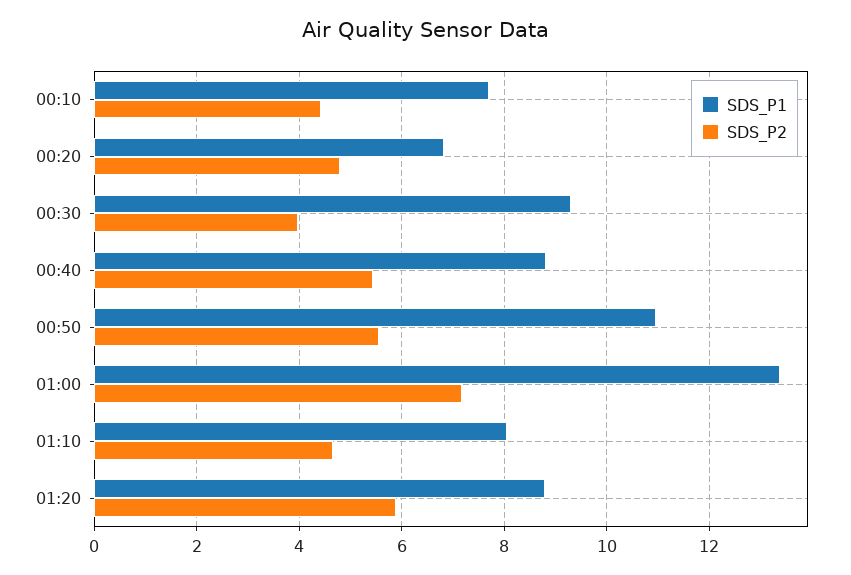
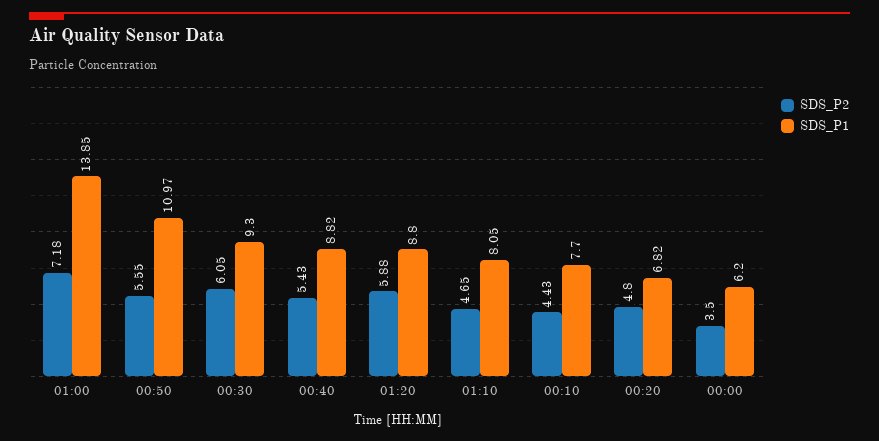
SDS_P2, 00:30: 4 -> 6.05
SDS_P1, 01:00: 13.4 -> 13.85
SDS_P2, 00:00: none -> 3.5
SDS_P1, 00:00: none -> 6.2

